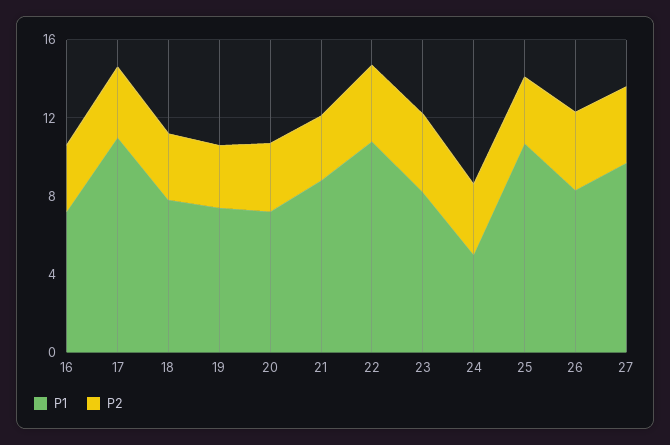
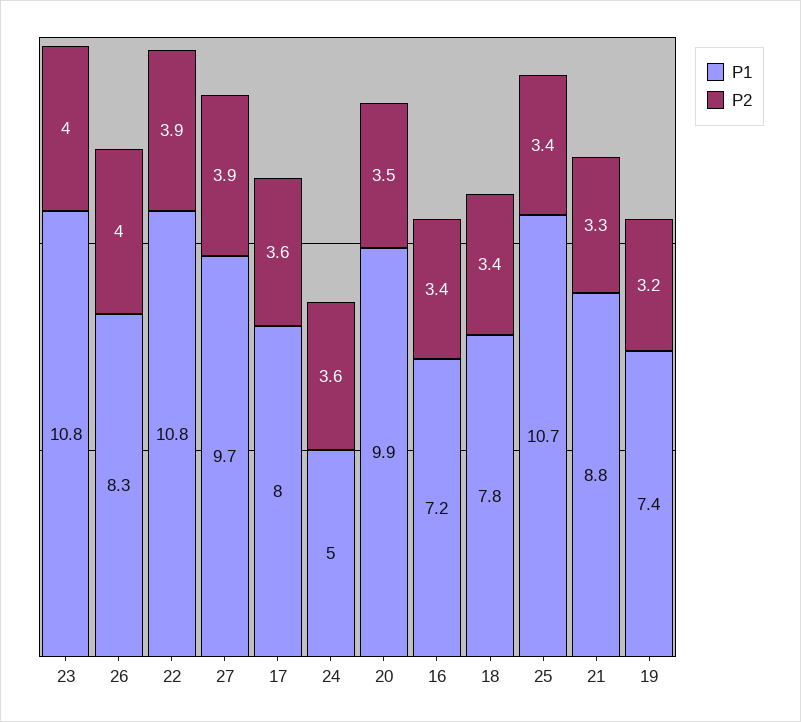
P1, 17: 11 -> 8
P1, 20: 7 -> 9.9
P1, 23: 8 -> 10.8

